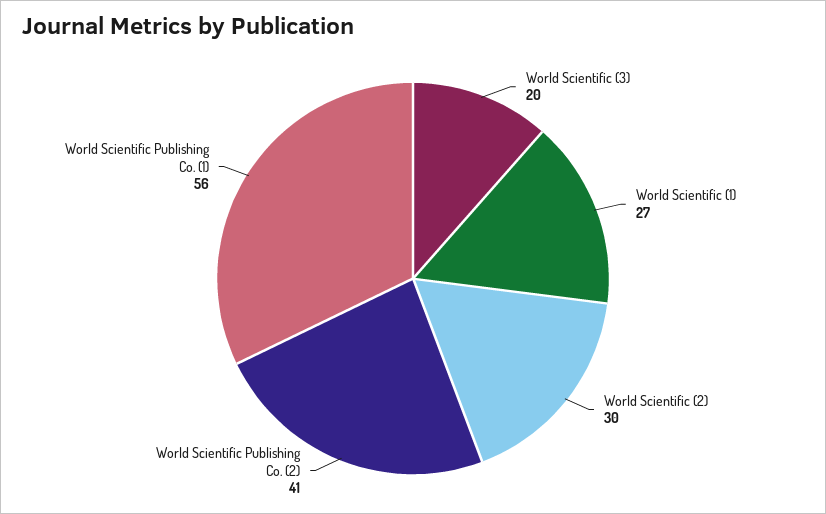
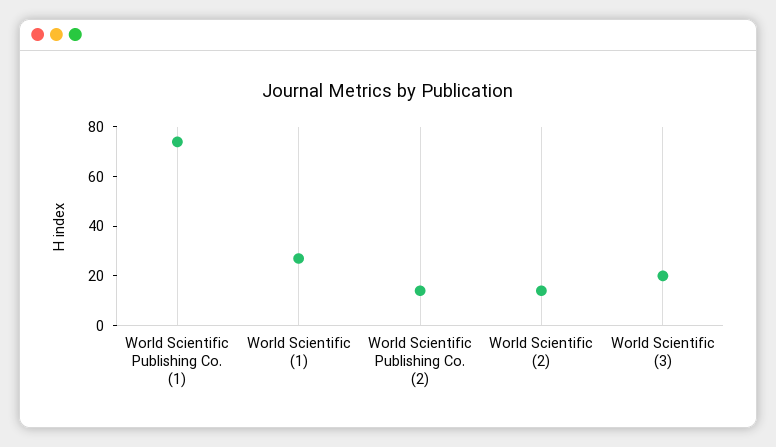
World Scientific (2): 30 -> 15
World Scientific Publishing Co. (2): 41 -> 15
World Scientific Publishing Co. (1): 56 -> 75

